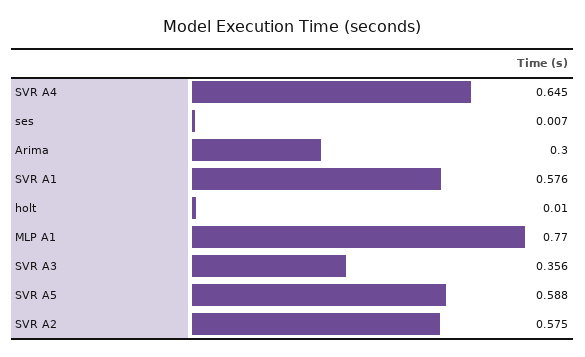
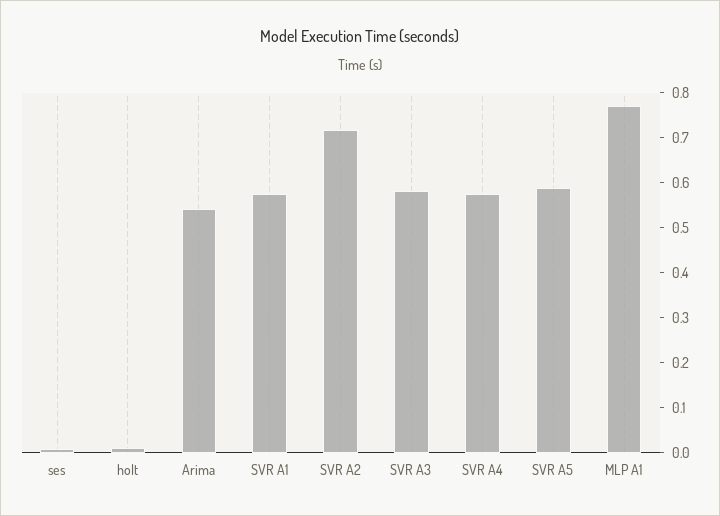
SVR A4: 0.645 -> 0.58
Arima: 0.3 -> 0.54
SVR A3: 0.356 -> 0.58
SVR A2: 0.575 -> 0.72

